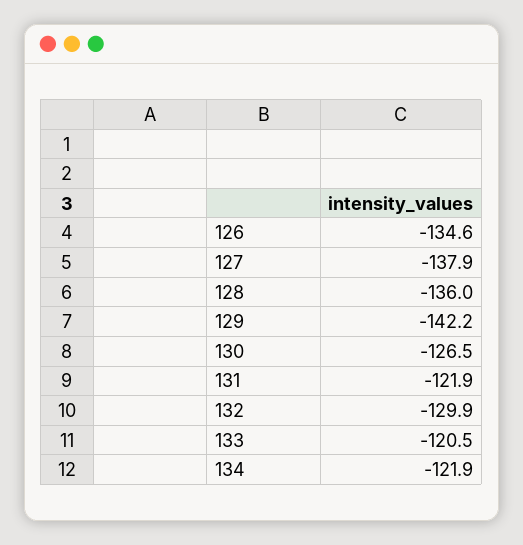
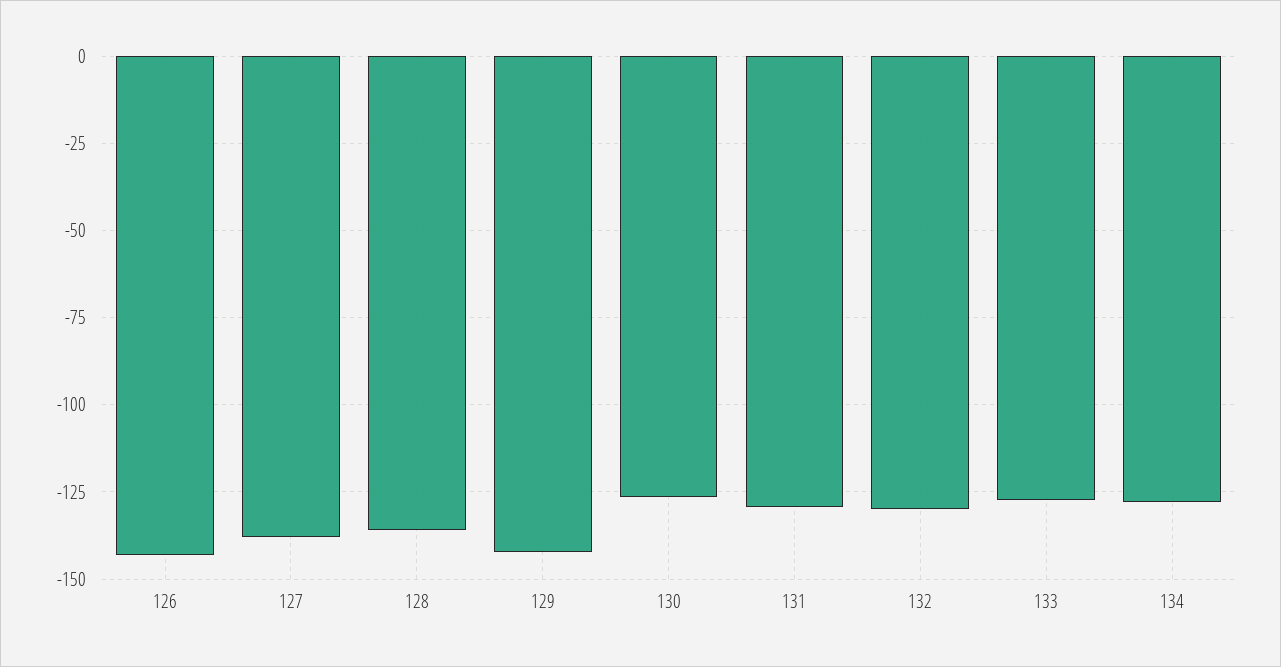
126: -134.6 -> -142.5
131: -121.9 -> -130
133: -120.5 -> -127.5
134: -121.9 -> -127.5

